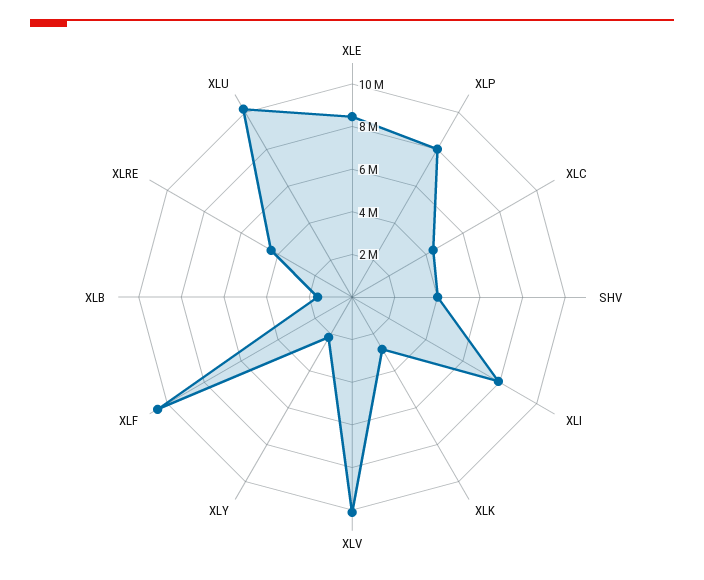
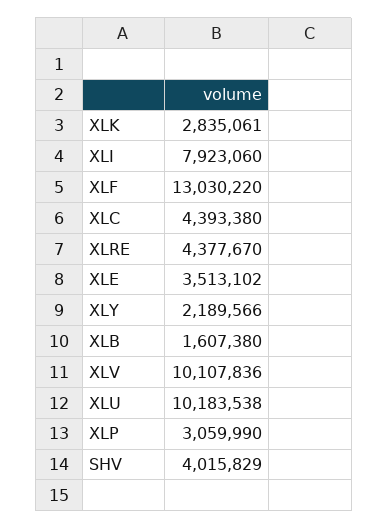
XLE: 8500000 -> 3513102
XLP: 8000000 -> 3059990
XLF: 10500000 -> 13030220

